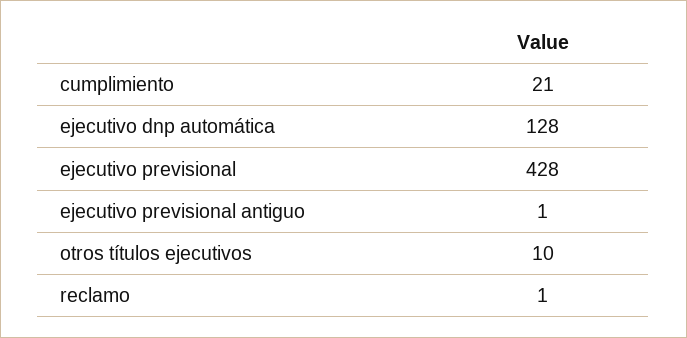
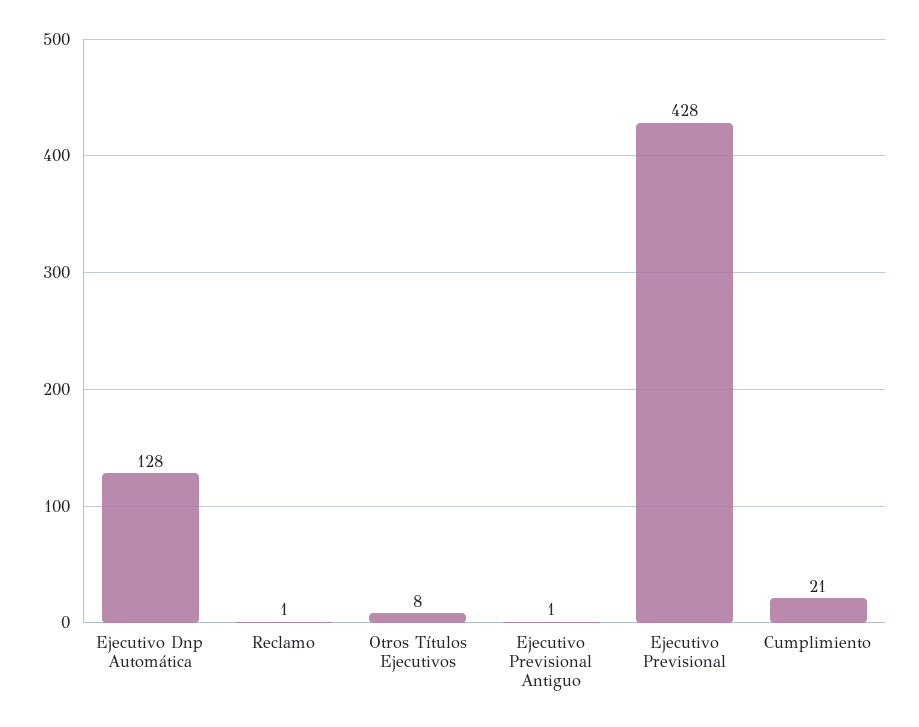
otros títulos ejecutivos: 10 -> 8

